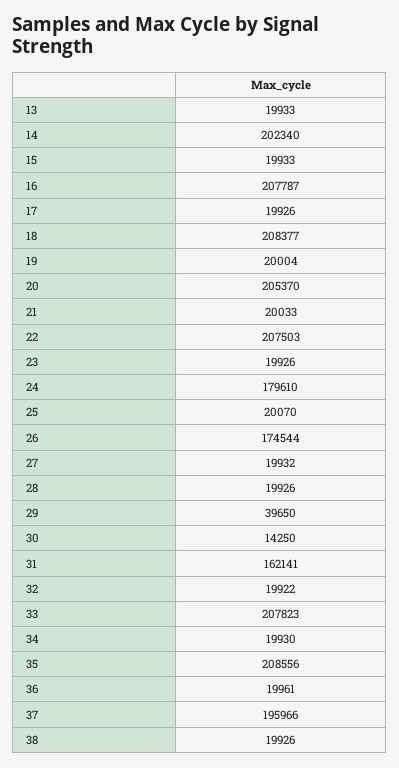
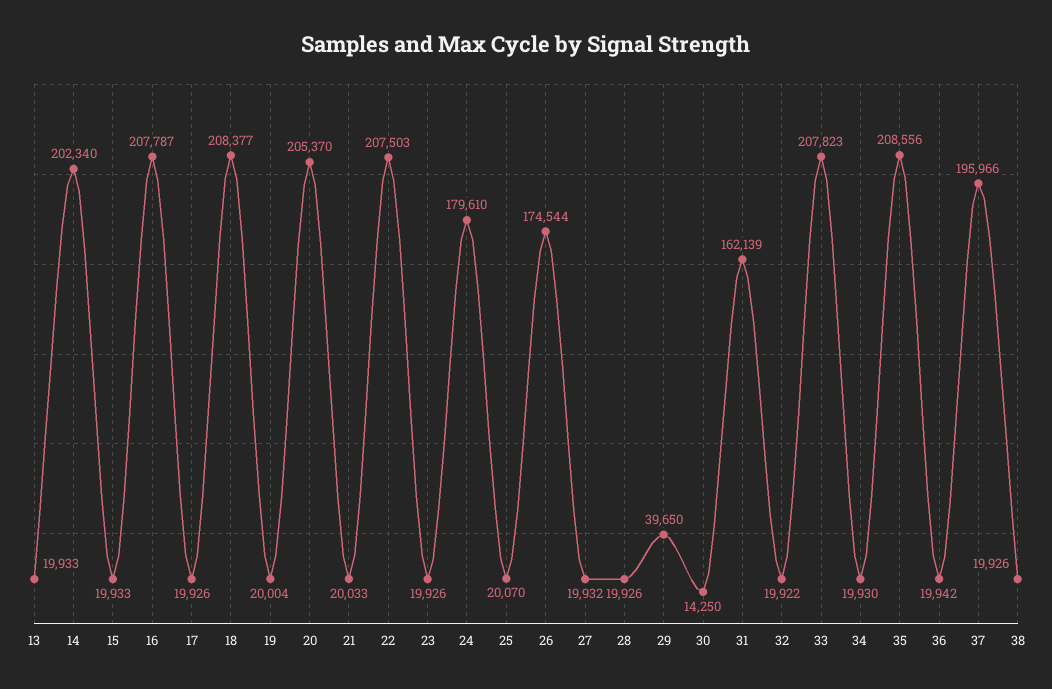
31: 162141 -> 162139
36: 19961 -> 19942

